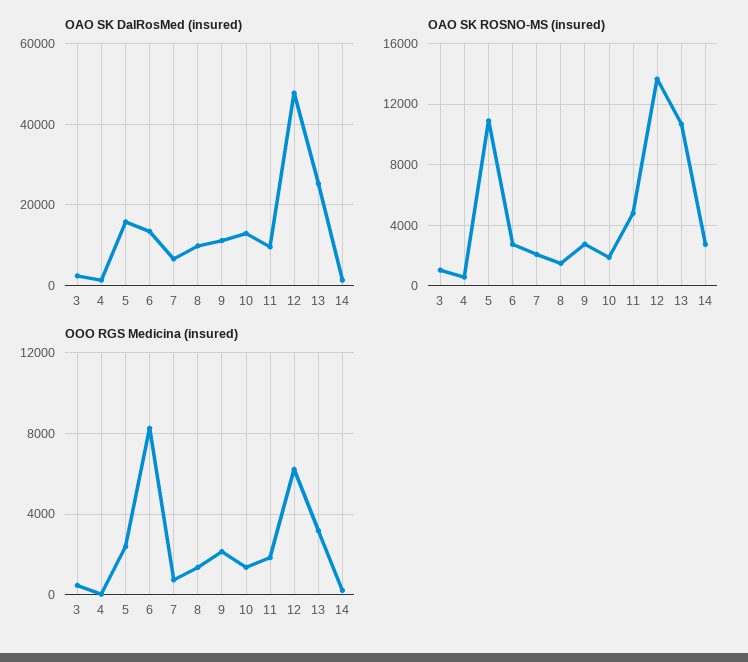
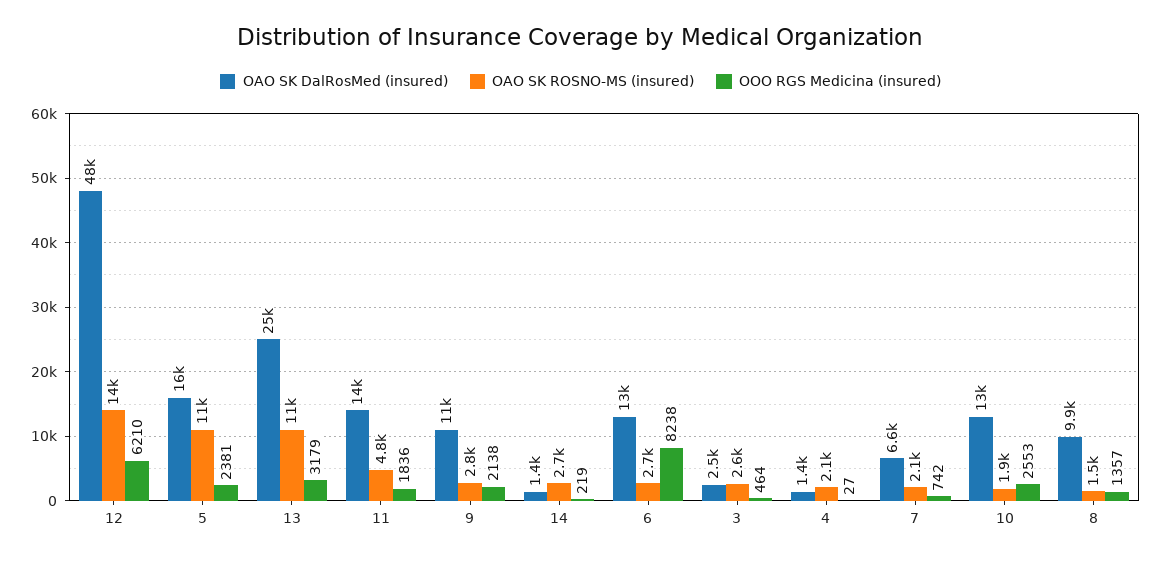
OAO SK DalRosMed (insured), 11: 10000 -> 14000
OAO SK ROSNO-MS (insured), 3: 1000 -> 2600
OAO SK ROSNO-MS (insured), 4: 500 -> 2100
OOO RGS Medicina (insured), 10: 1500 -> 2553

